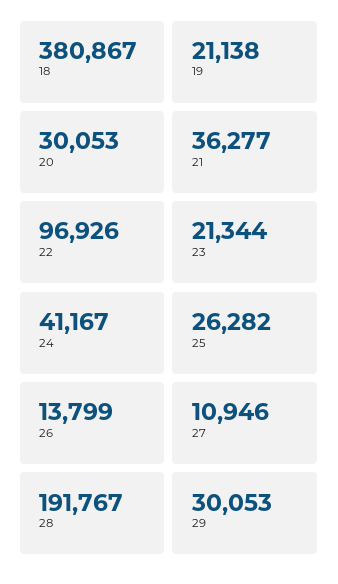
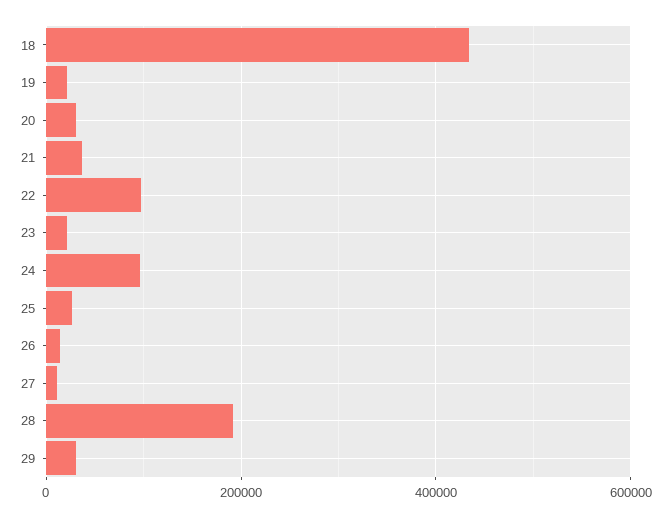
18: 380867 -> 440000
24: 41167 -> 100000

